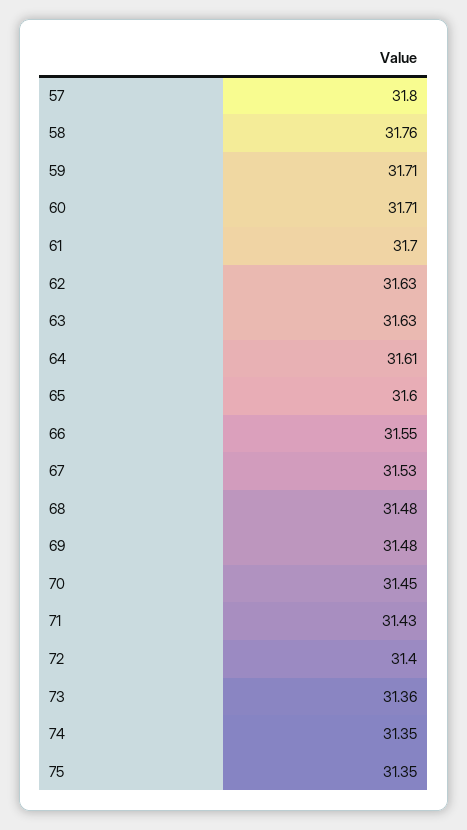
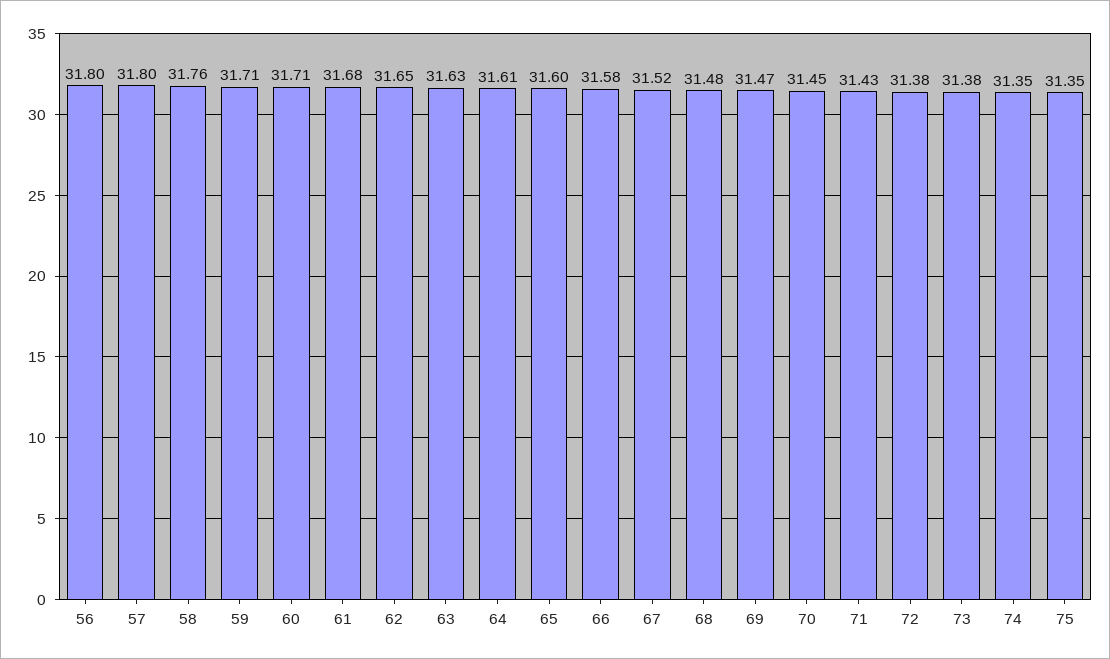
61: 31.7 -> 31.68
62: 31.63 -> 31.65
66: 31.55 -> 31.58
67: 31.53 -> 31.52
69: 31.48 -> 31.47
72: 31.4 -> 31.38
73: 31.36 -> 31.38
56: none -> 31.8

